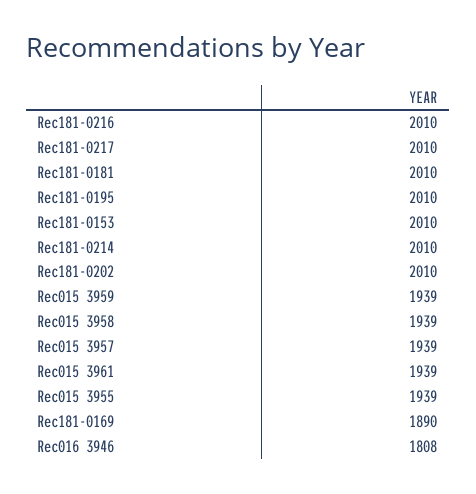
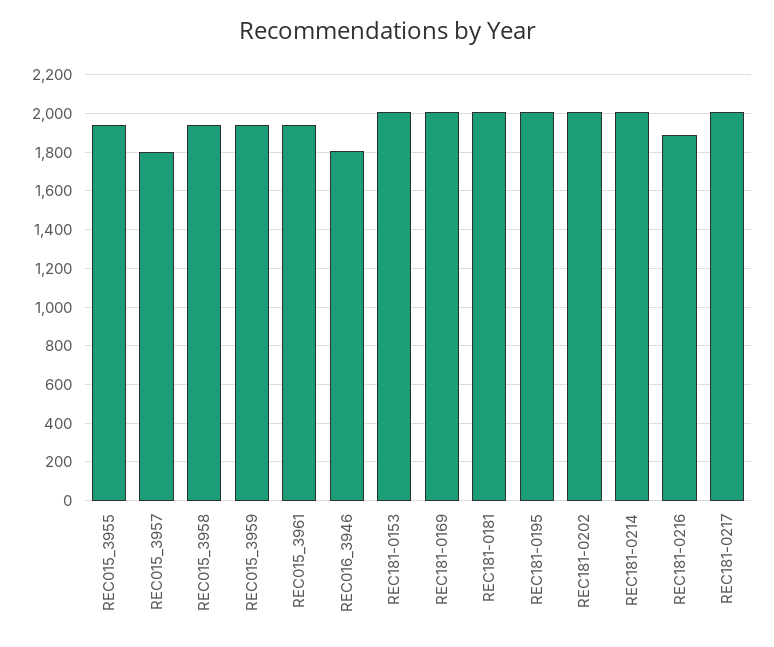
Rec181-0216: 2010 -> 1900
Rec015 3957: 1939 -> 1800
Rec181-0169: 1890 -> 2000

